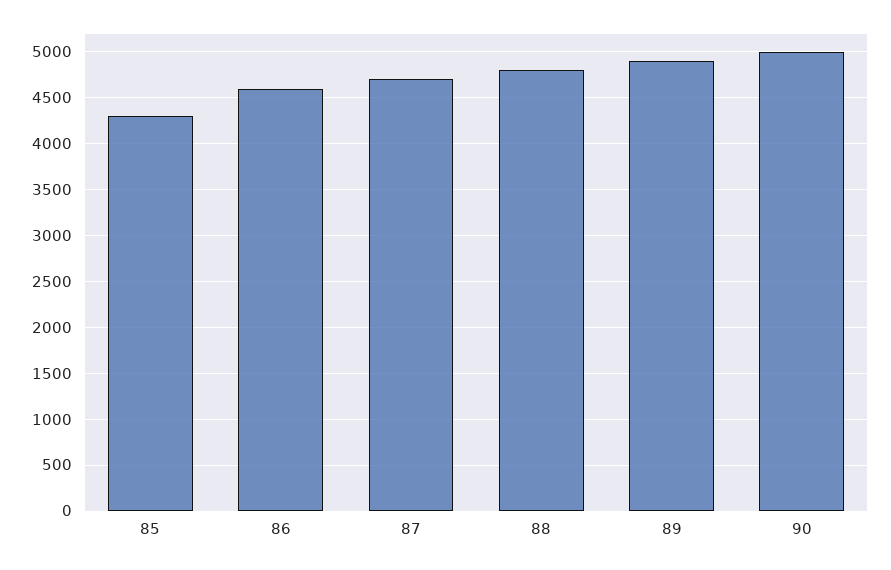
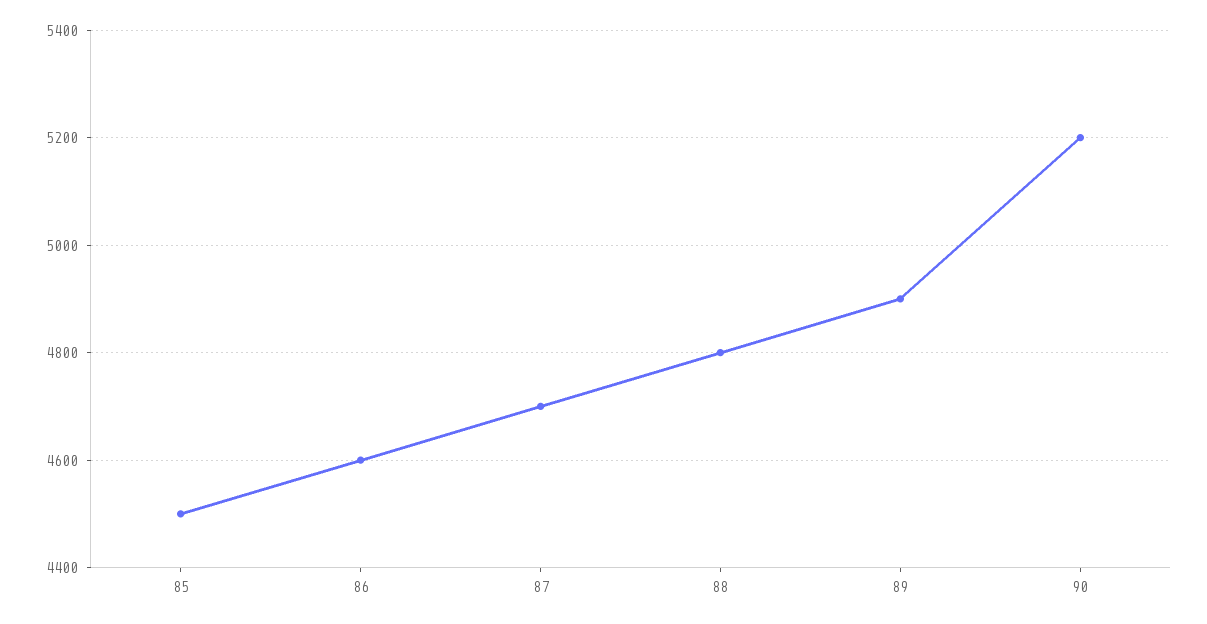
85: 4300 -> 4500
90: 5000 -> 5200

